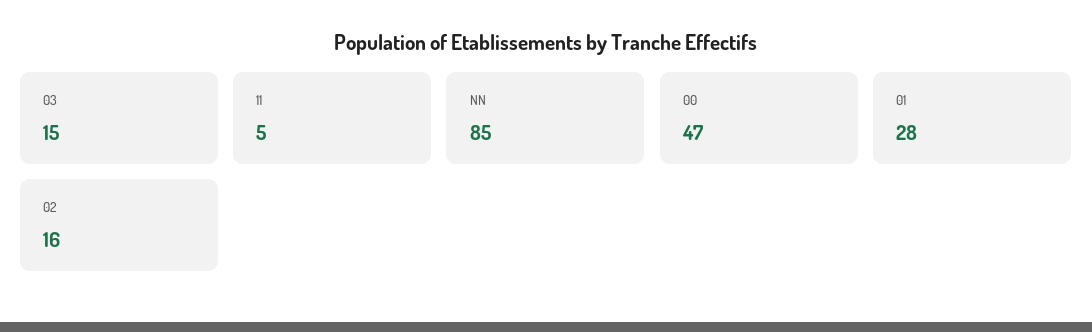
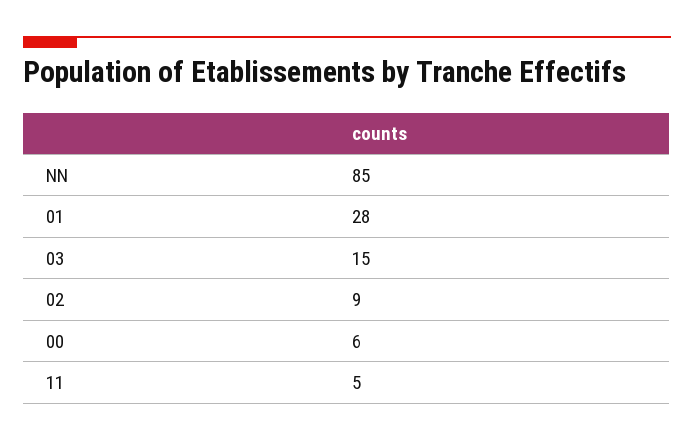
00: 47 -> 6
02: 16 -> 9

